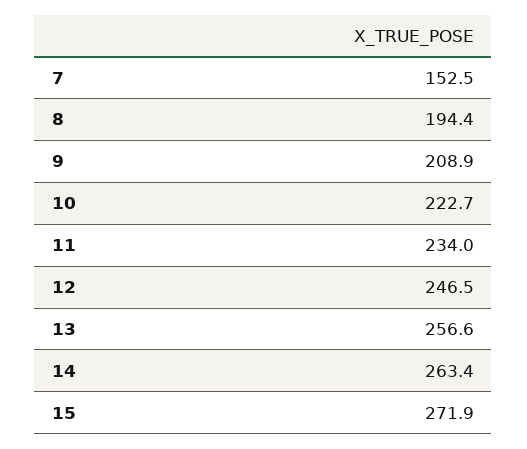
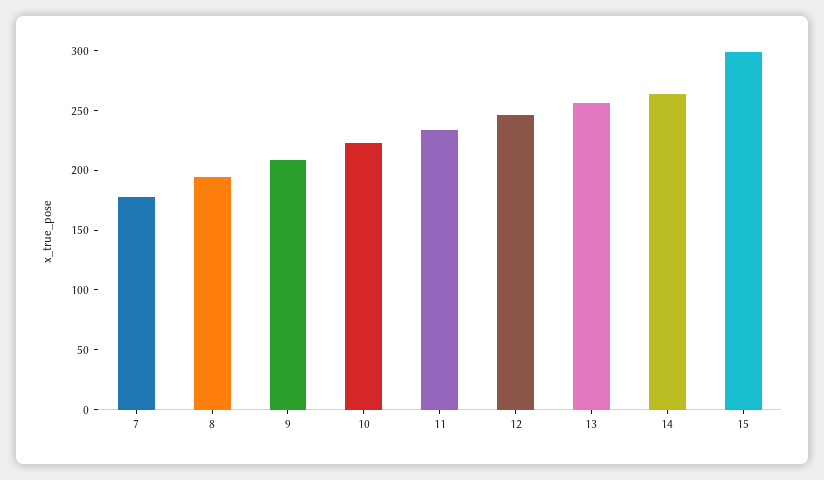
7: 152.5 -> 180
15: 271.9 -> 300

